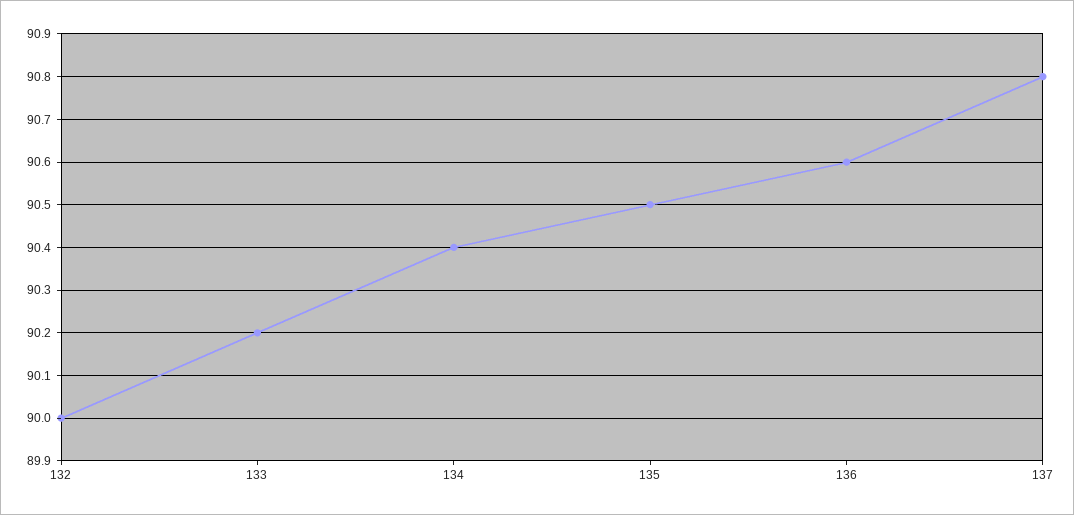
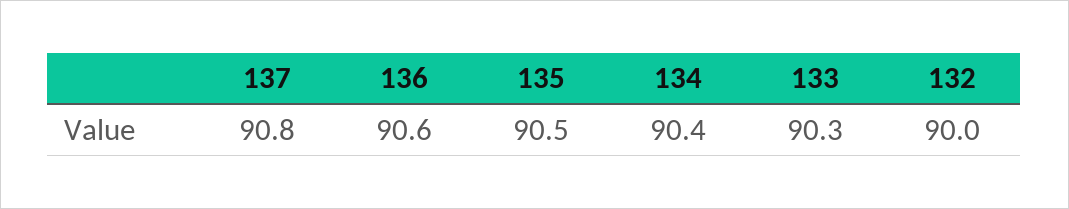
133: 90.2 -> 90.3

